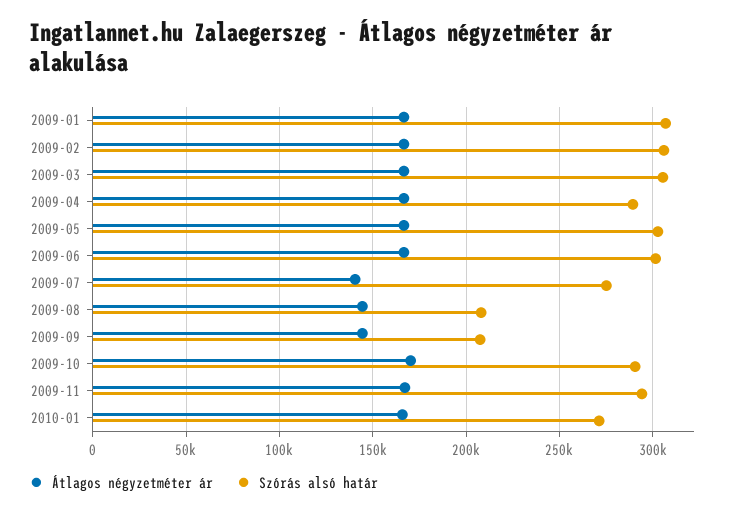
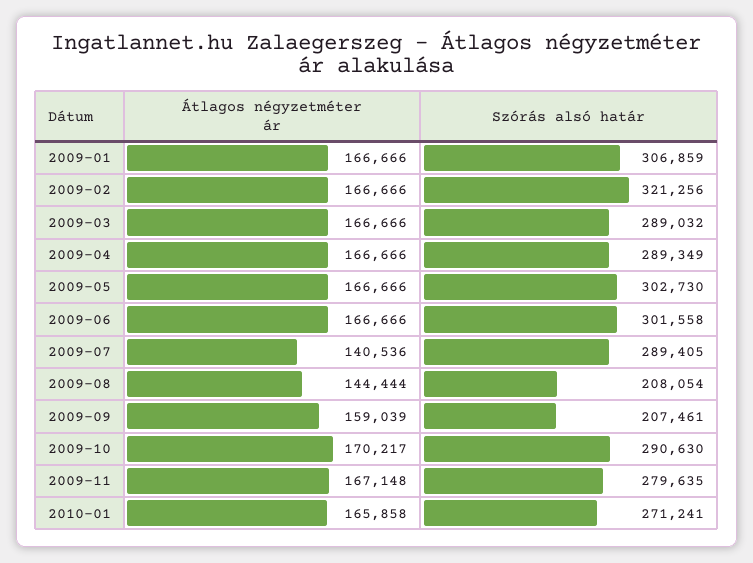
Szórás alsó határ, 2009-02: 305000 -> 321256
Szórás alsó határ, 2009-03: 305000 -> 289032
Szórás alsó határ, 2009-07: 275000 -> 289405
Átlagos négyzetméter ár, 2009-09: 145000 -> 159039
Szórás alsó határ, 2009-11: 295000 -> 279635

